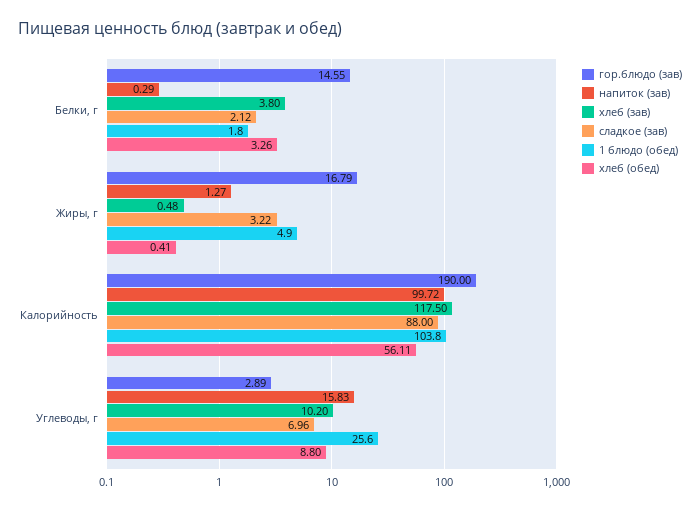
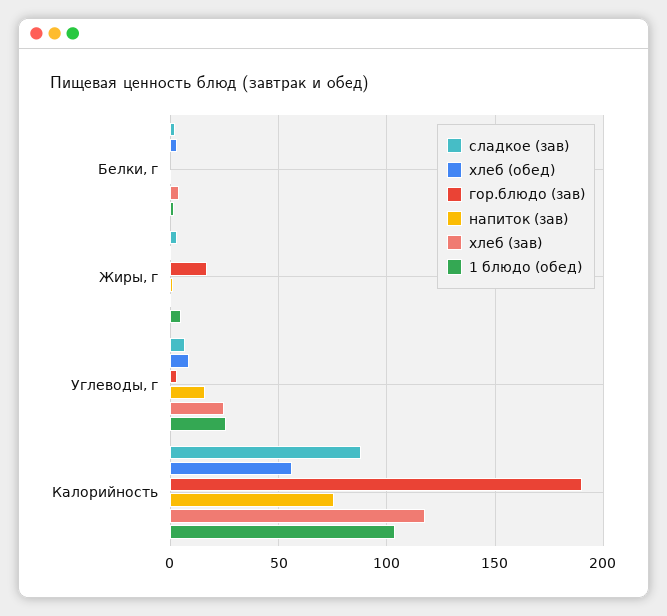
гор.блюдо (зав), Белки, г: 14.55 -> 0
напиток (зав), Калорийность: 99.72 -> 75
хлеб (зав), Углеводы, г: 10.2 -> 25

